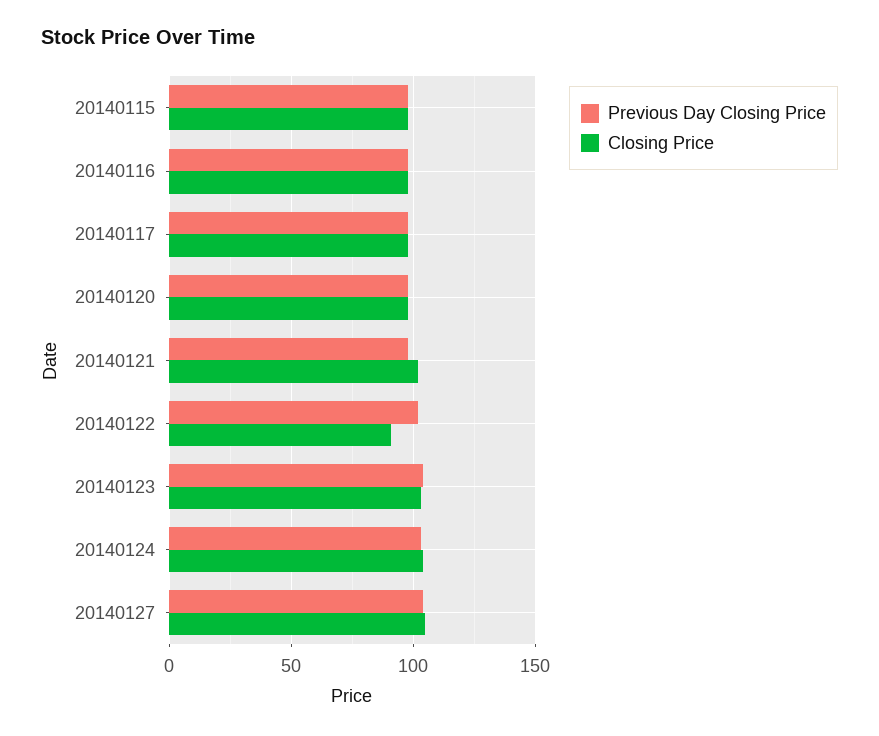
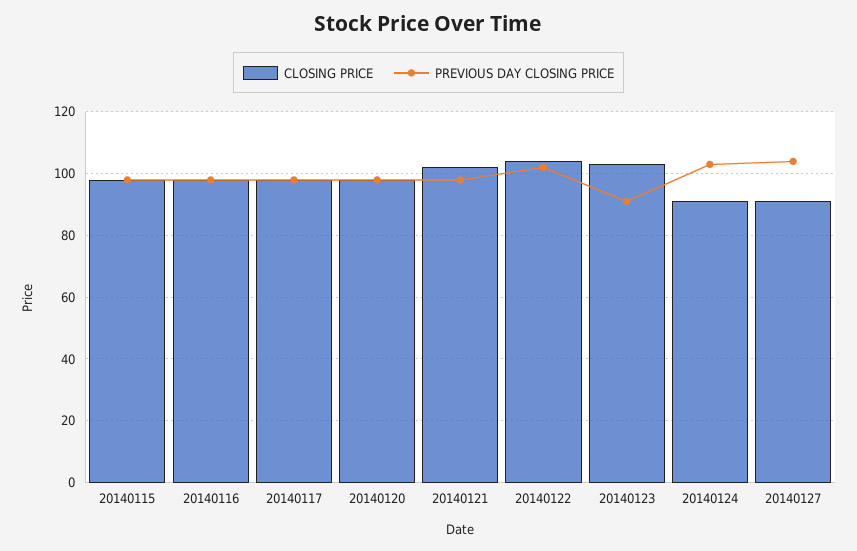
Closing Price, 20140122: 90 -> 105
Previous Day Closing Price, 20140123: 105 -> 90
Closing Price, 20140124: 105 -> 90
Closing Price, 20140127: 105 -> 90

